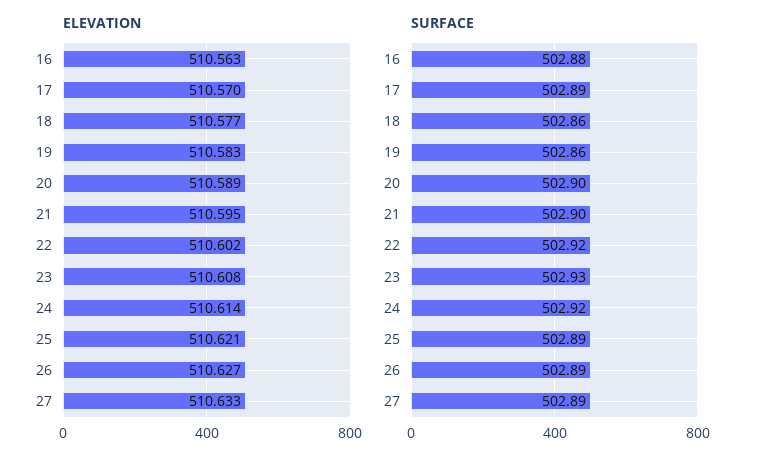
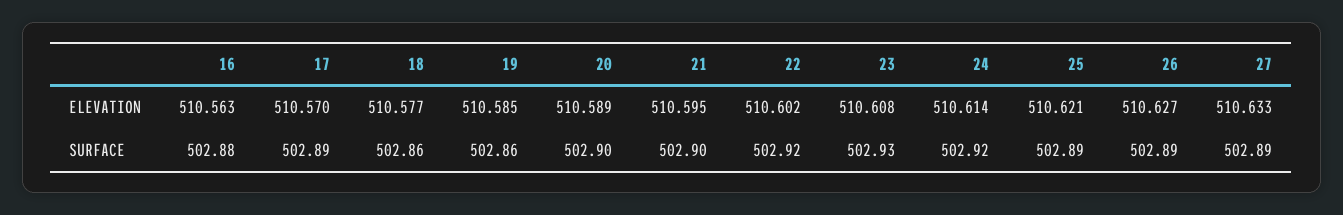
ELEVATION, 19: 510.583 -> 510.585

